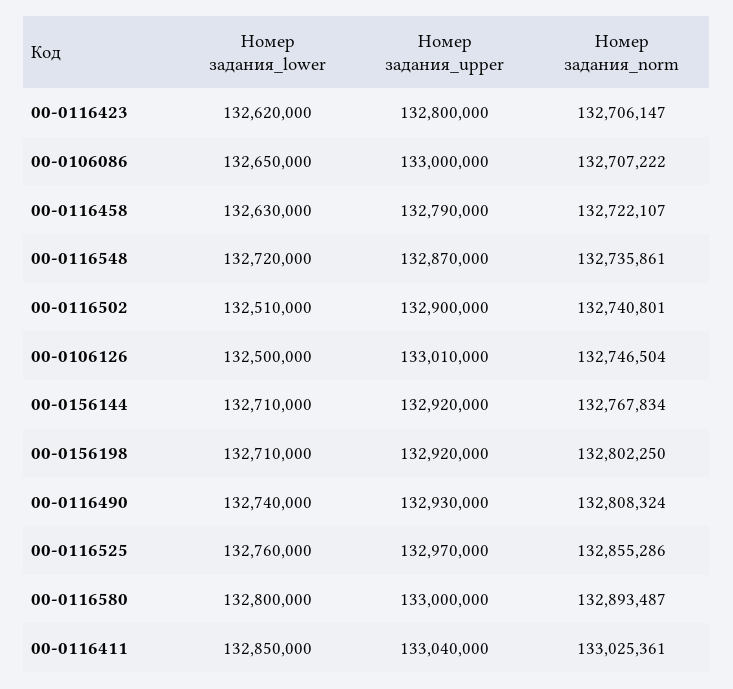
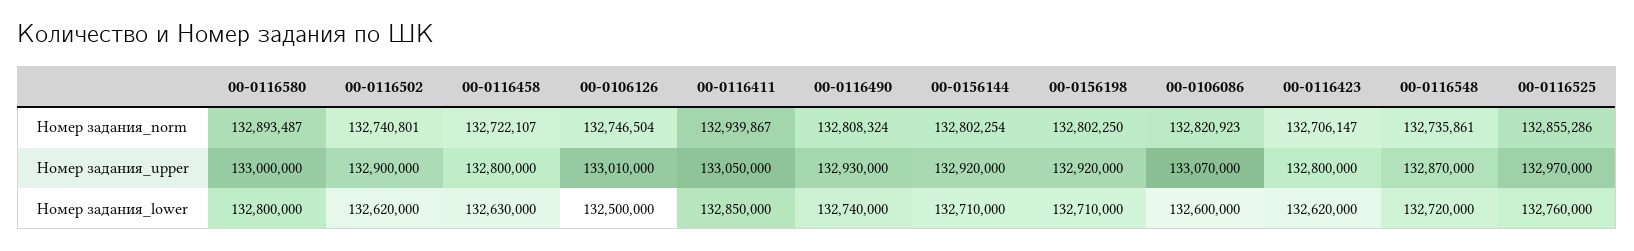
Номер задания_lower, 00-0106086: 132650000 -> 132600000
Номер задания_upper, 00-0106086: 133000000 -> 133070000
Номер задания_norm, 00-0106086: 132707222 -> 132820923
Номер задания_upper, 00-0116458: 132790000 -> 132800000
Номер задания_lower, 00-0116502: 132510000 -> 132620000
Номер задания_norm, 00-0156144: 132767834 -> 132802254
Номер задания_upper, 00-0116411: 133040000 -> 133050000
Номер задания_norm, 00-0116411: 133025361 -> 132939867

